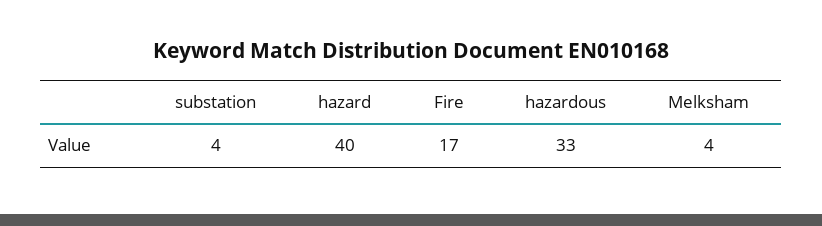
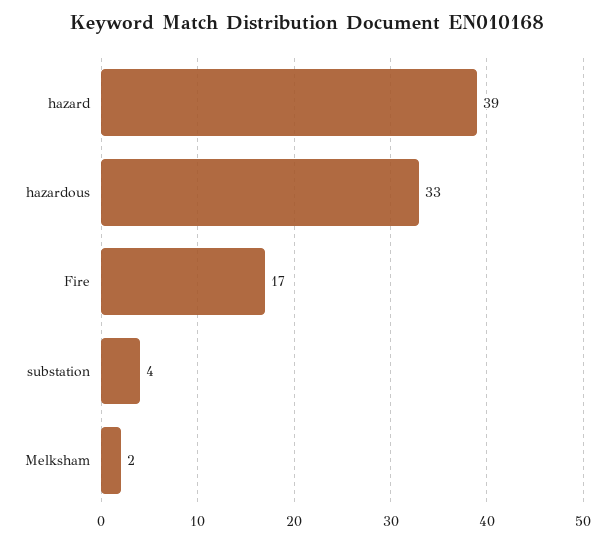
hazard: 40 -> 39
Melksham: 4 -> 2

